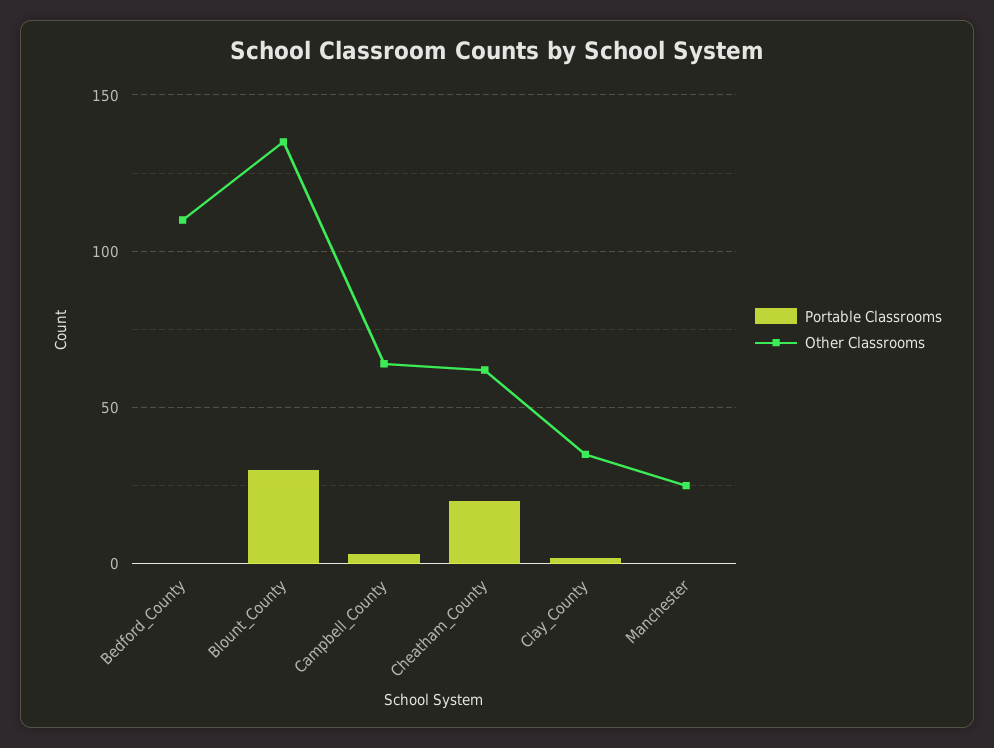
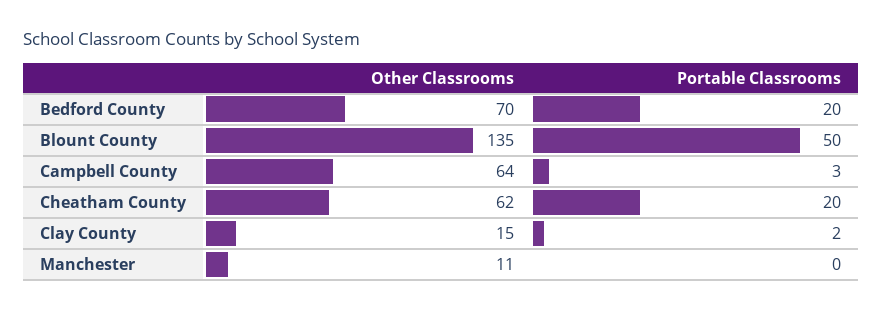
Portable Classrooms, Bedford_County: 0 -> 20
Other Classrooms, Bedford_County: 110 -> 70
Portable Classrooms, Blount_County: 30 -> 50
Other Classrooms, Clay_County: 35 -> 15
Other Classrooms, Manchester: 25 -> 11

